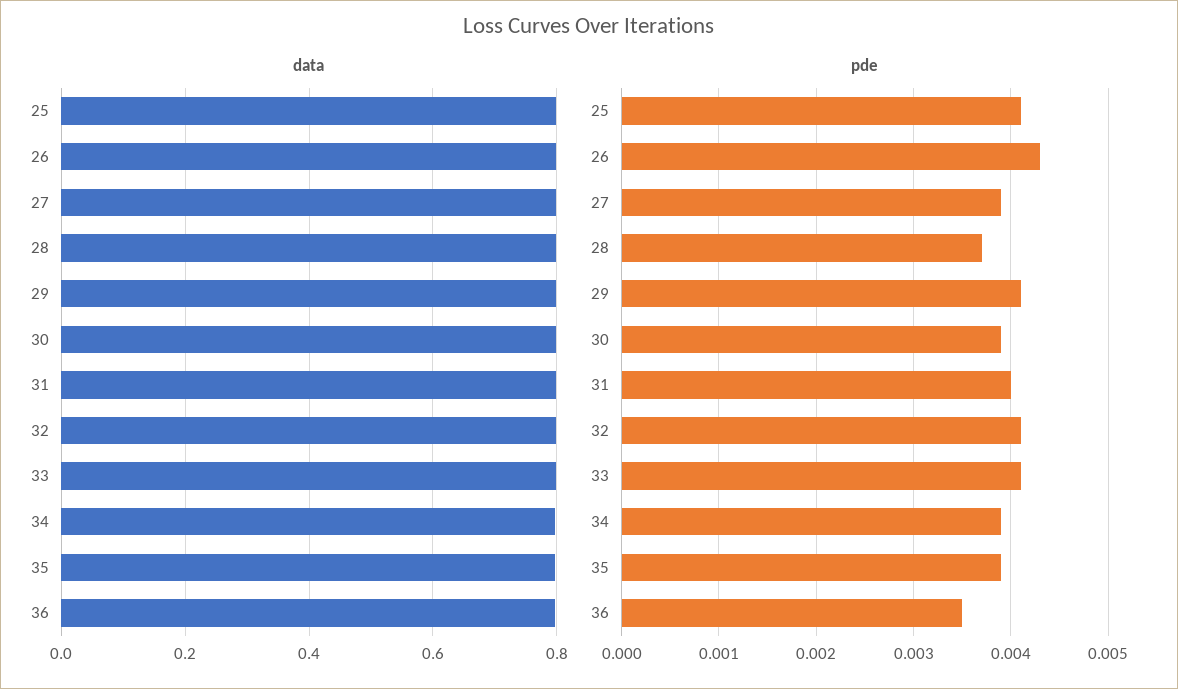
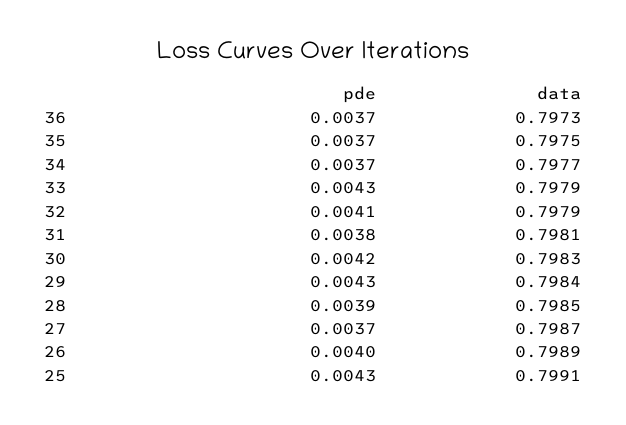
pde, 25: 0.0041 -> 0.0043
pde, 26: 0.0043 -> 0.004
pde, 27: 0.0039 -> 0.0037
pde, 28: 0.0037 -> 0.0039
pde, 29: 0.0041 -> 0.0043
pde, 30: 0.0039 -> 0.0042
pde, 31: 0.004 -> 0.0038
pde, 33: 0.0041 -> 0.0043
pde, 34: 0.0039 -> 0.0037
pde, 35: 0.0039 -> 0.0037
pde, 36: 0.0035 -> 0.0037

